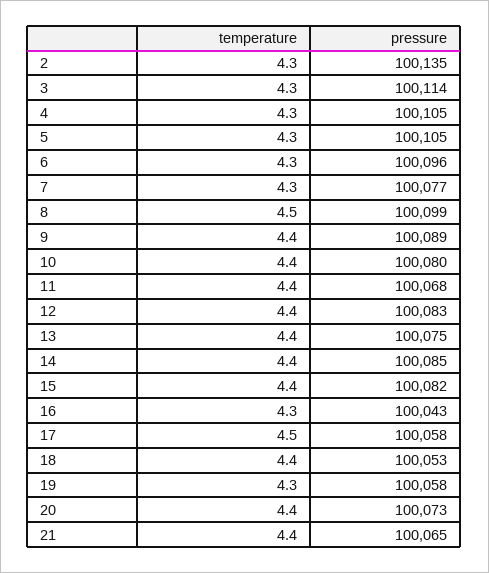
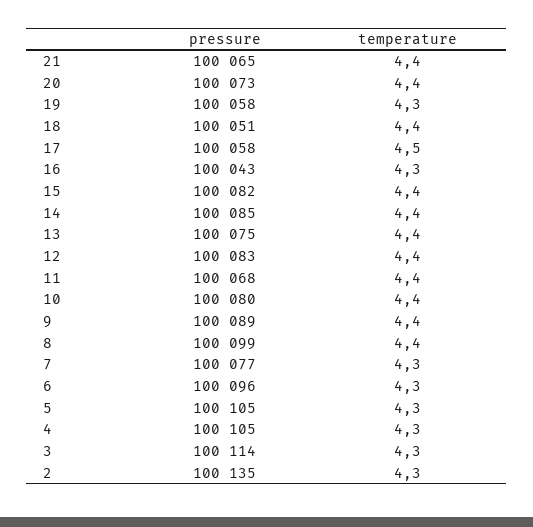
temperature, 8: 4.5 -> 4.4
pressure, 18: 100053 -> 100051

